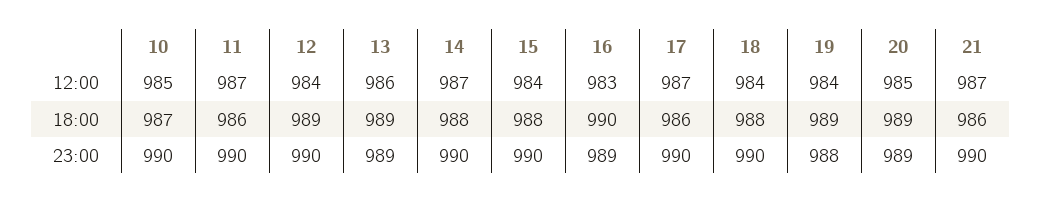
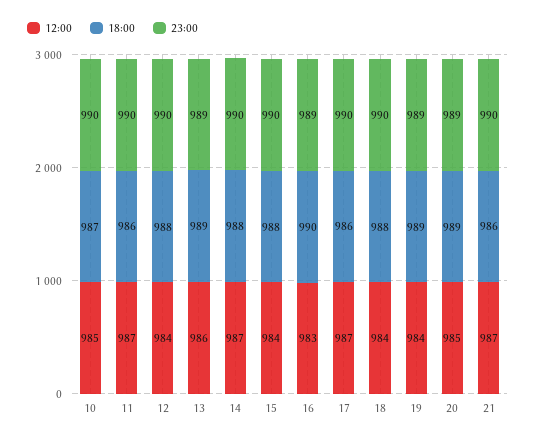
18:00, 12: 989 -> 988
23:00, 19: 988 -> 989

